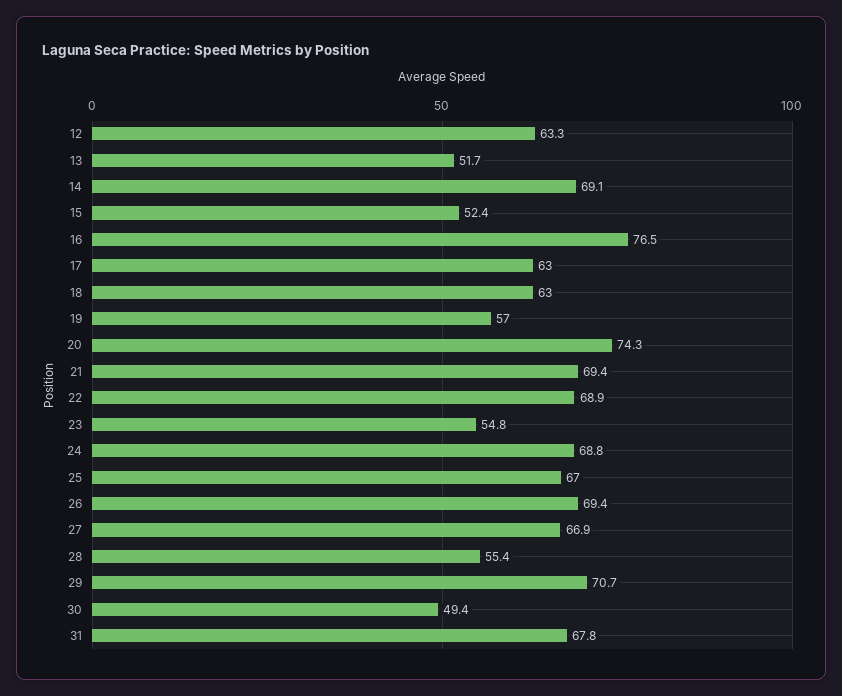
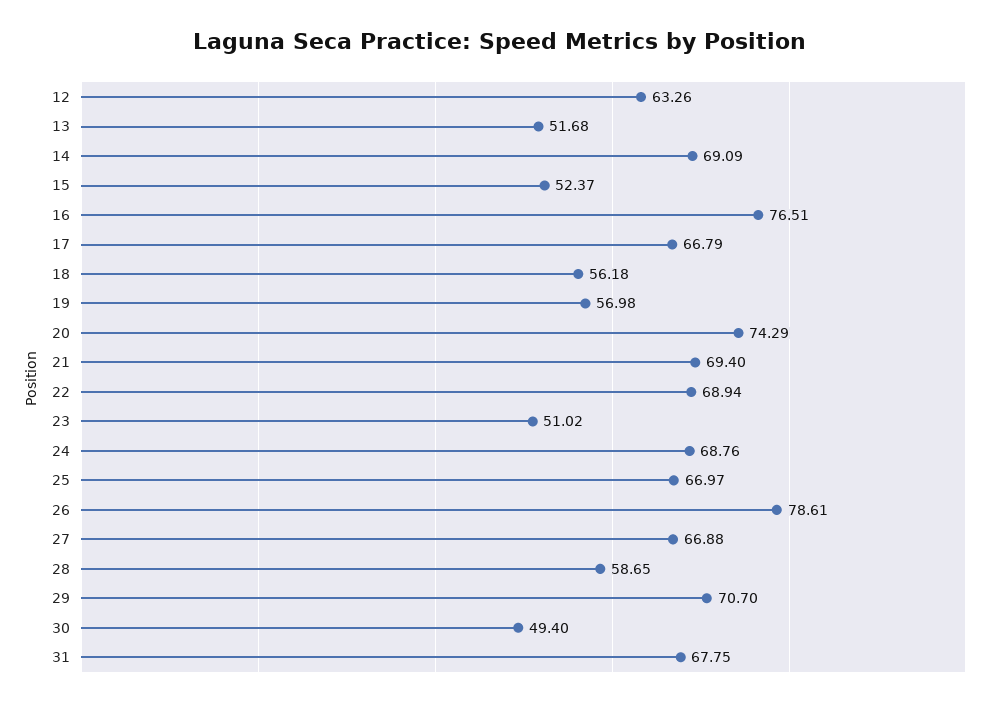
17: 63 -> 66.79
18: 63 -> 56.18
23: 54.8 -> 51.02
26: 69.4 -> 78.61
28: 55.4 -> 58.65

